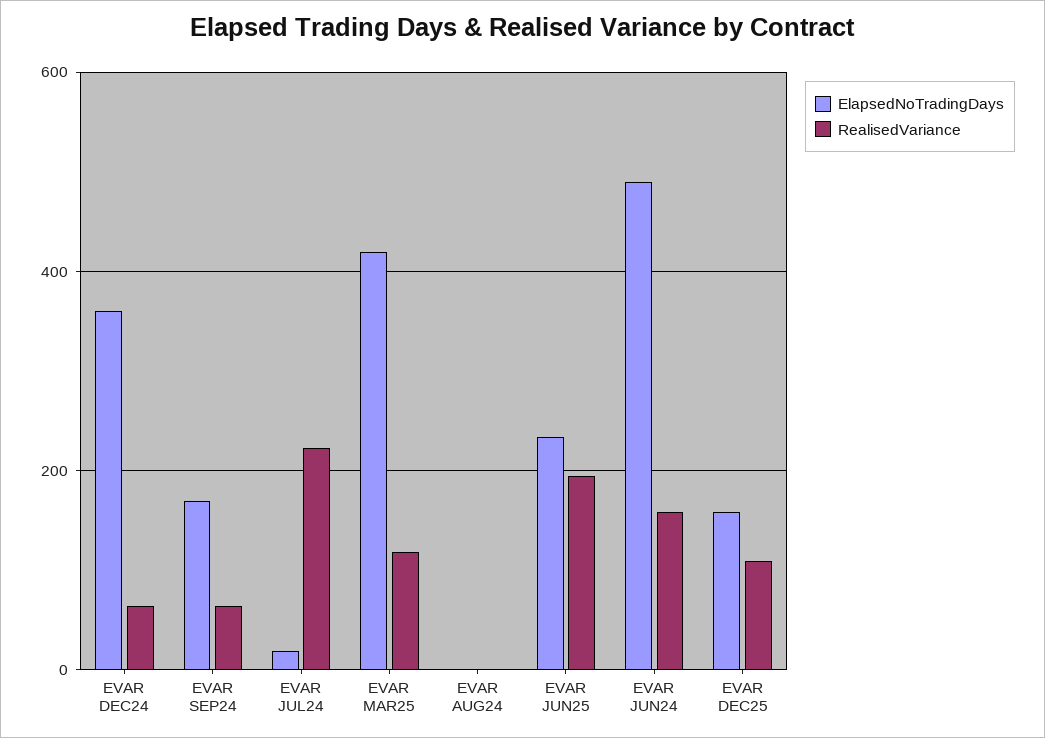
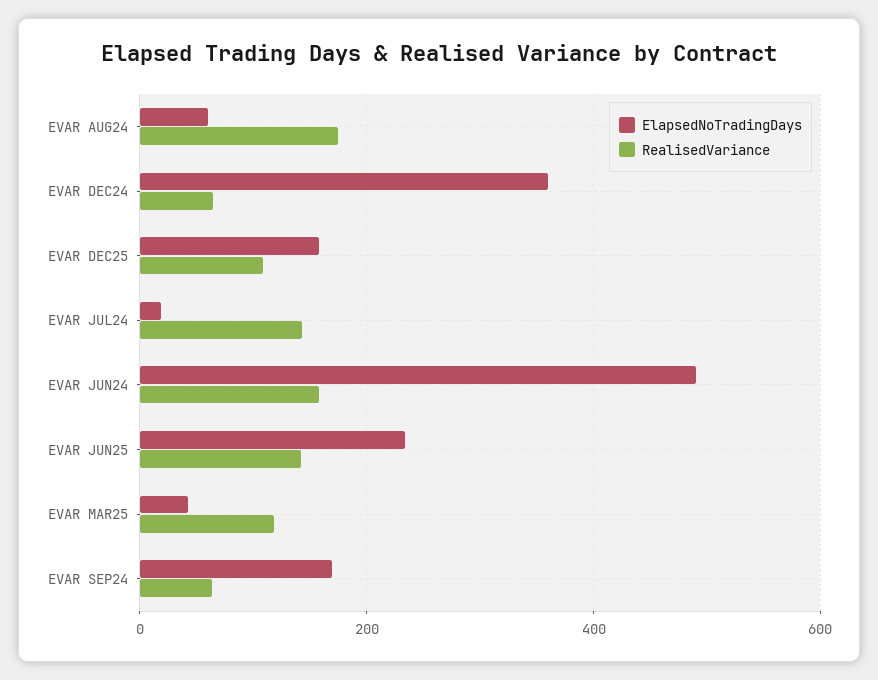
RealisedVariance, EVAR JUL24: 220 -> 140
ElapsedNoTradingDays, EVAR MAR25: 420 -> 40
ElapsedNoTradingDays, EVAR AUG24: 0 -> 60
RealisedVariance, EVAR AUG24: 0 -> 180
RealisedVariance, EVAR JUN25: 200 -> 140

